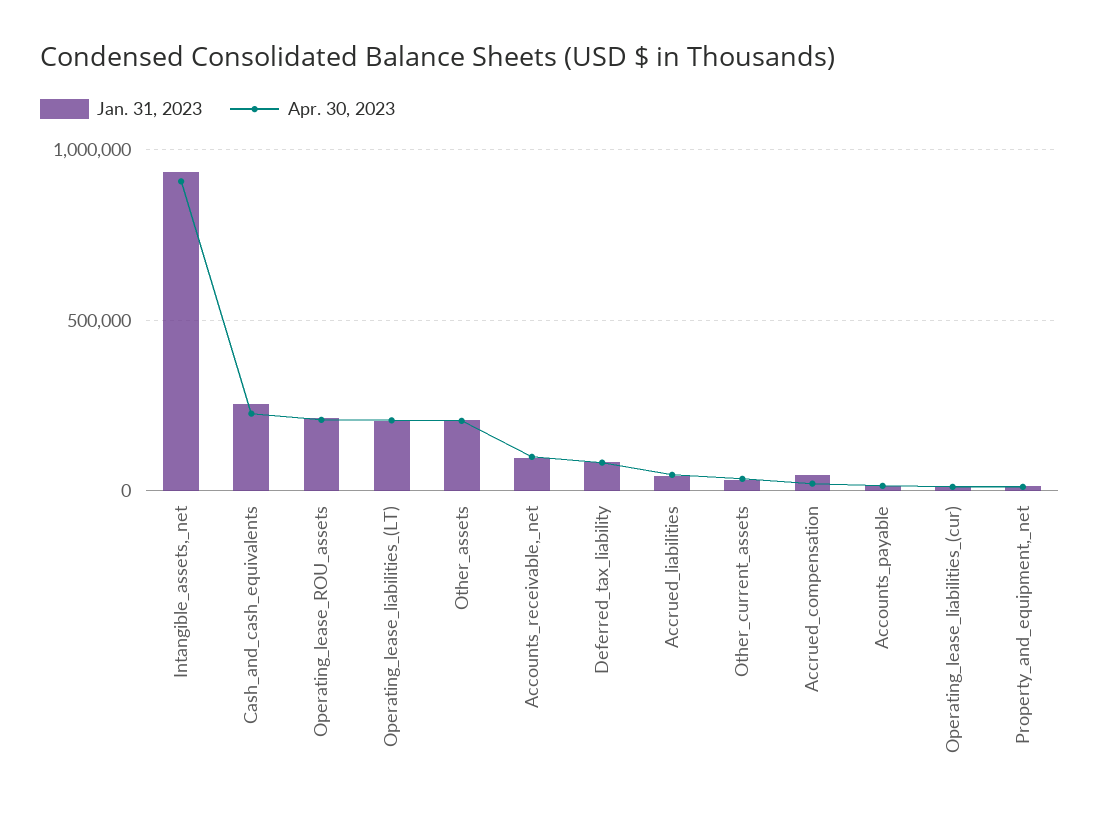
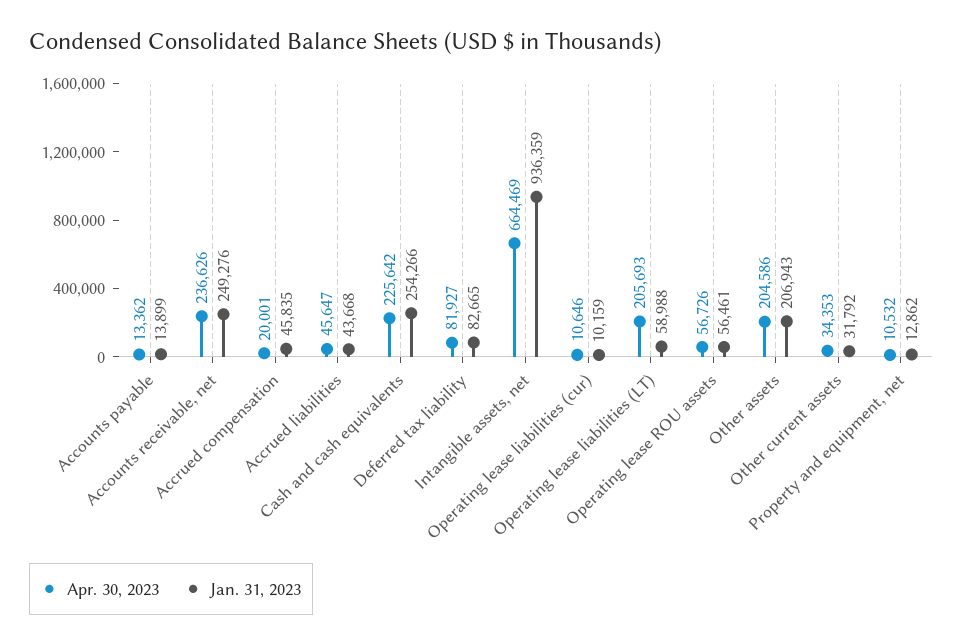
Apr. 30, 2023, Intangible_assets,_net: 900000 -> 664469
Jan. 31, 2023, Operating_lease_ROU_assets: 200000 -> 56461
Apr. 30, 2023, Operating_lease_ROU_assets: 200000 -> 56726
Jan. 31, 2023, Operating_lease_liabilities_(LT): 200000 -> 58988
Jan. 31, 2023, Accounts_receivable,_net: 100000 -> 249276
Apr. 30, 2023, Accounts_receivable,_net: 100000 -> 236626

